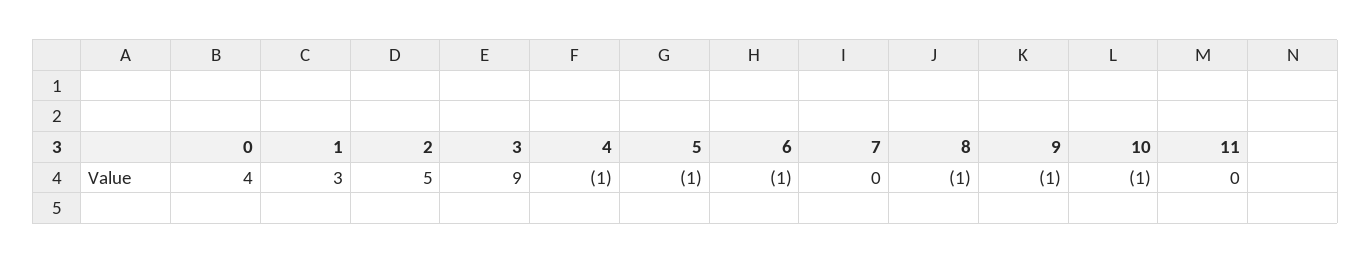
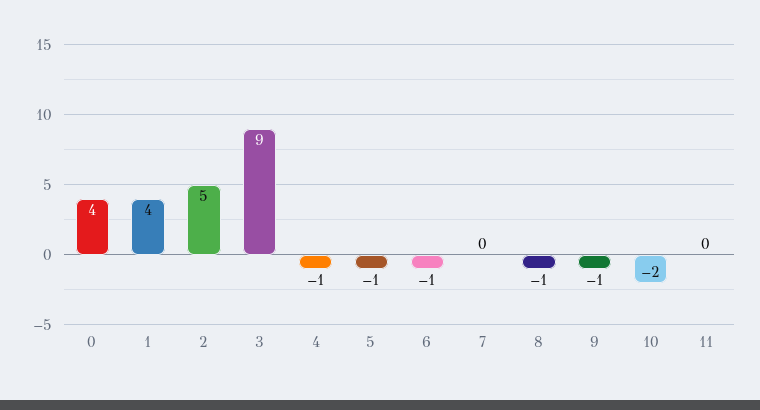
1: 3 -> 4
10: -1 -> -2

